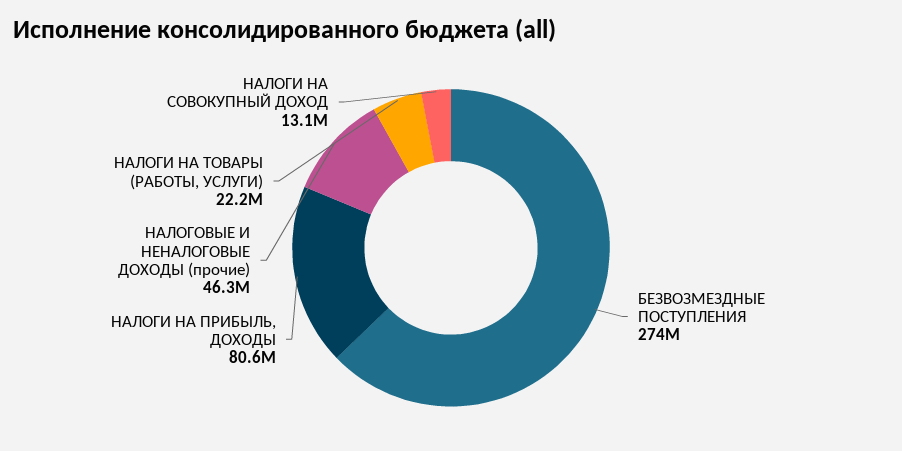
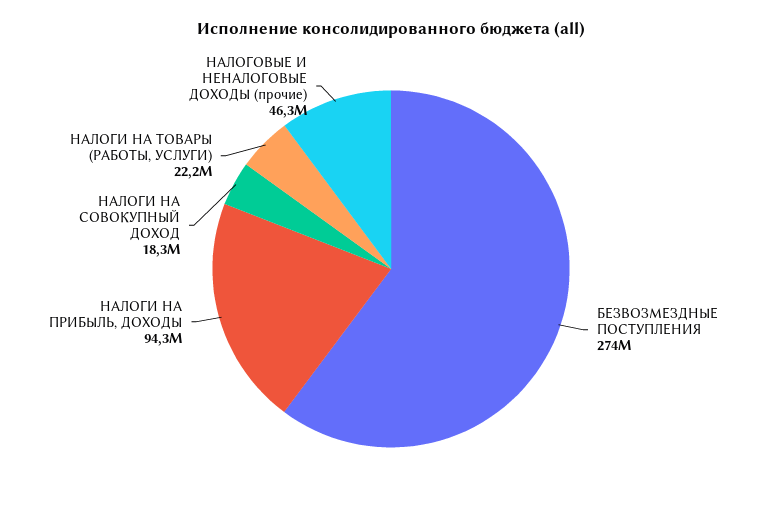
НАЛОГИ НА ПРИБЫЛЬ, ДОХОДЫ: 80600000 -> 94300000
НАЛОГИ НА СОВОКУПНЫЙ ДОХОД: 13100000 -> 18300000

